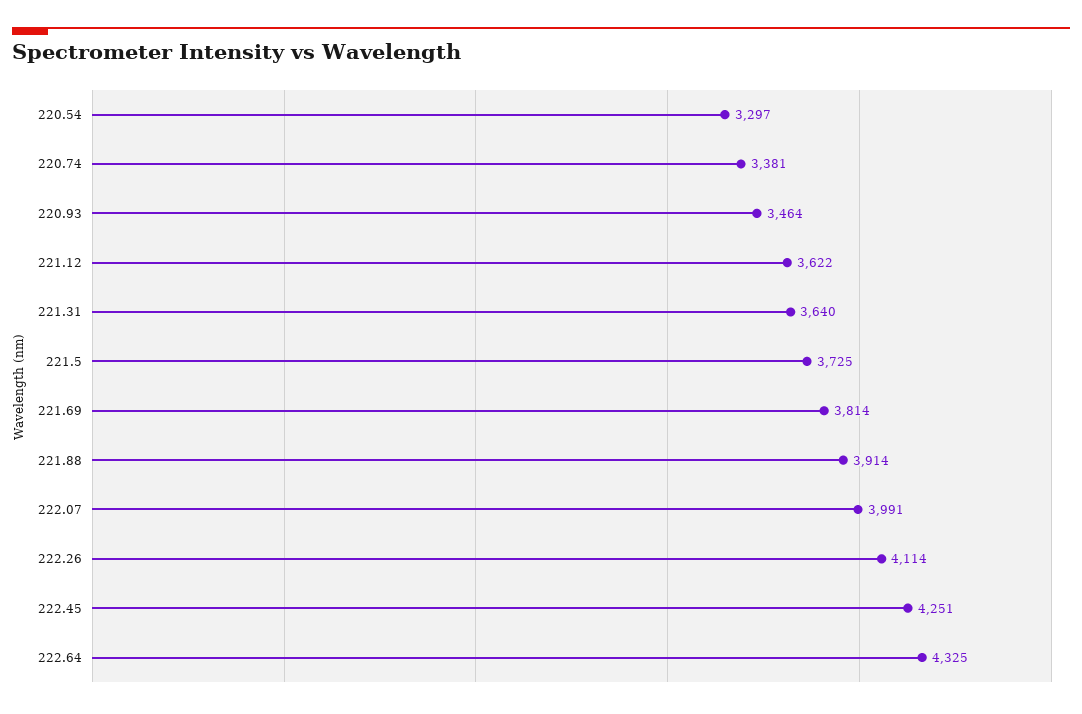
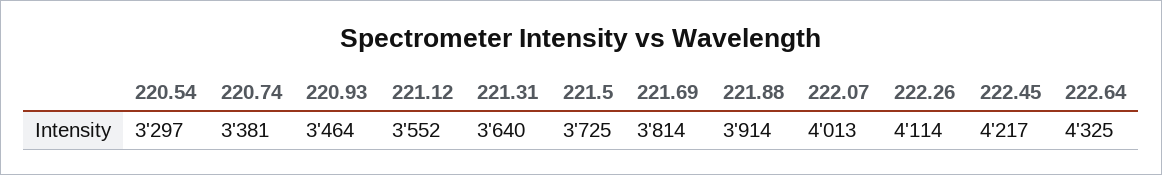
221.12: 3622 -> 3552
222.07: 3991 -> 4013
222.45: 4251 -> 4217

